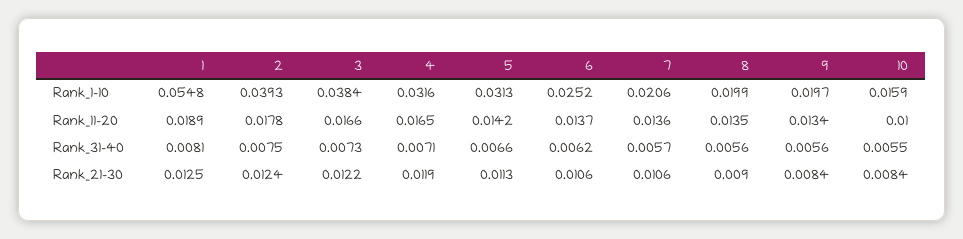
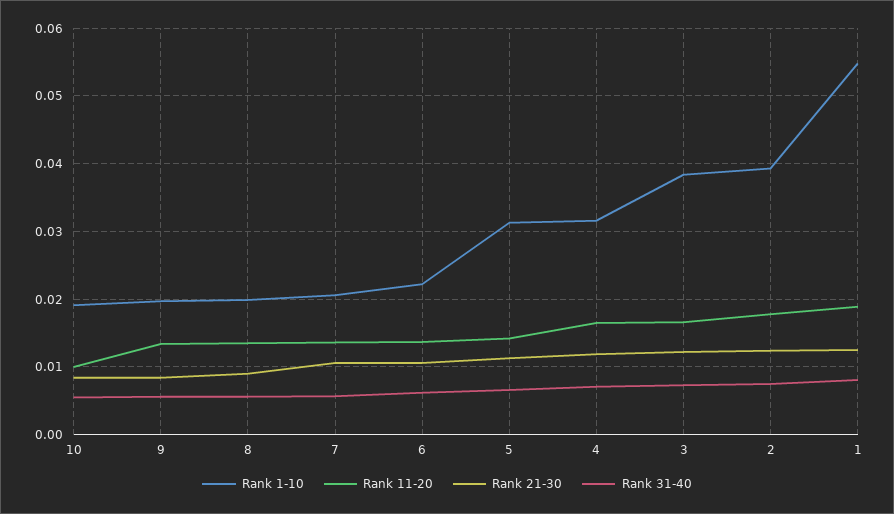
Rank_1-10, 6: 0.0252 -> 0.022
Rank_1-10, 10: 0.0159 -> 0.019

